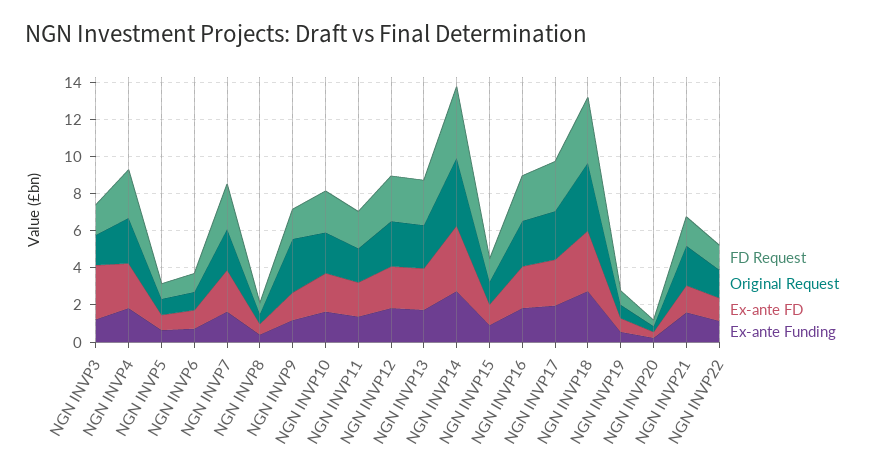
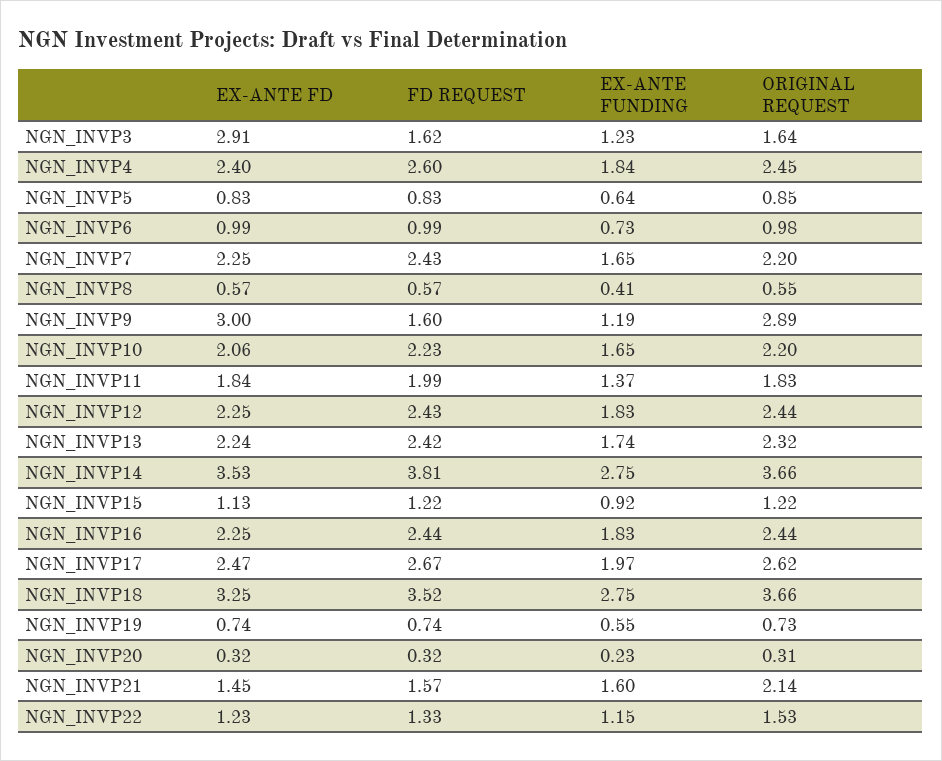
Ex-ante FD, NGN INVP9: 1.5 -> 3

